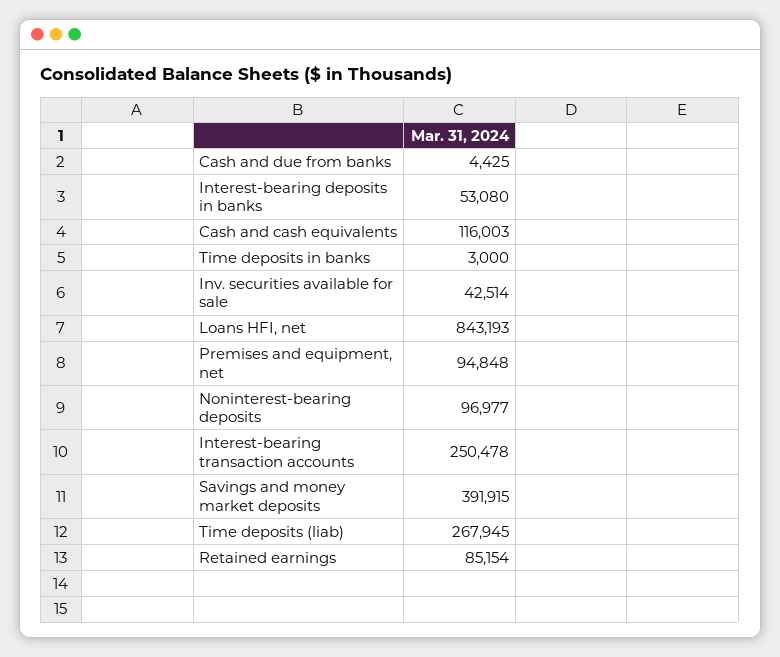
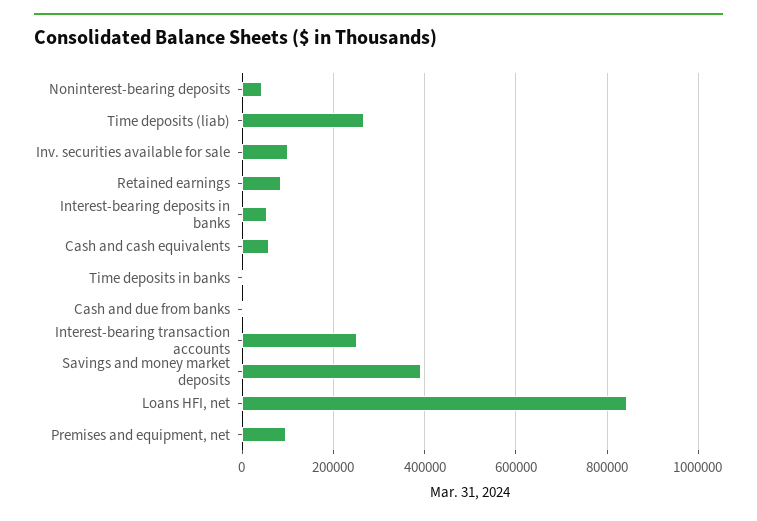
Cash and cash equivalents: 116003 -> 60000
Inv. securities available for sale: 42514 -> 100000
Noninterest-bearing deposits: 96977 -> 40000

